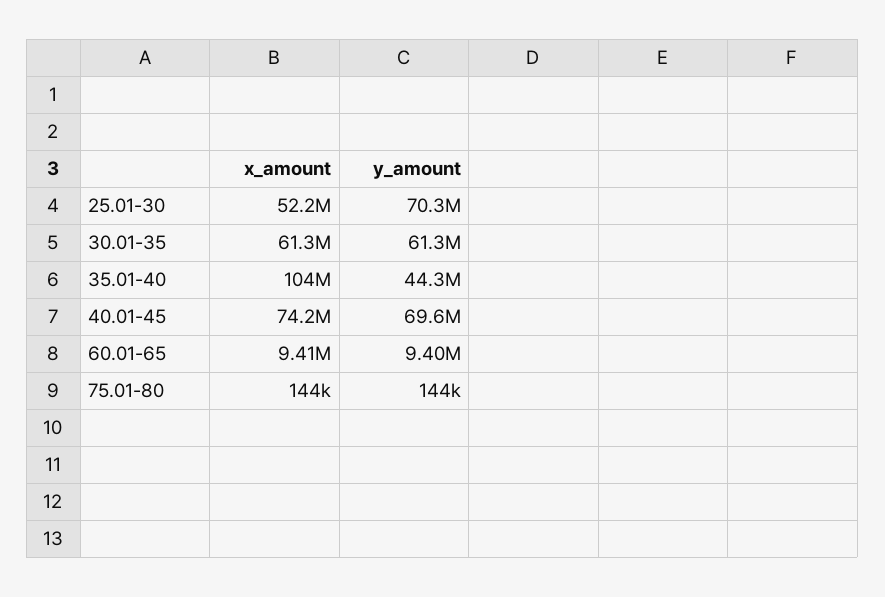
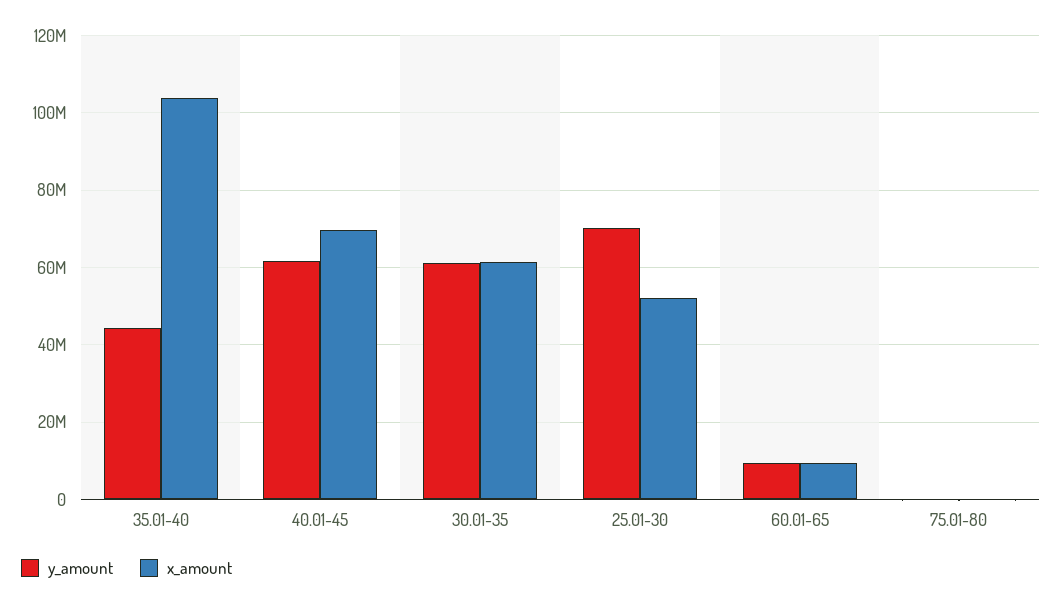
x_amount, 40.01-45: 74200000 -> 70000000
y_amount, 40.01-45: 69600000 -> 62000000

